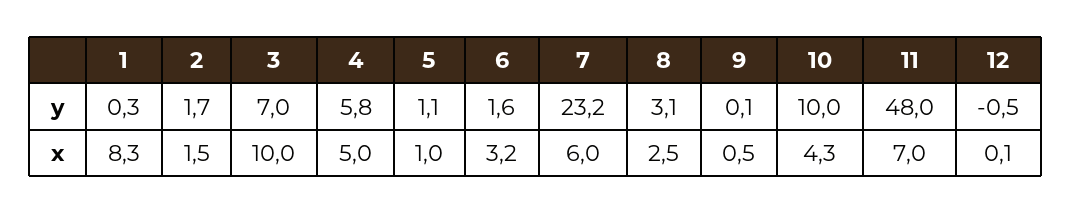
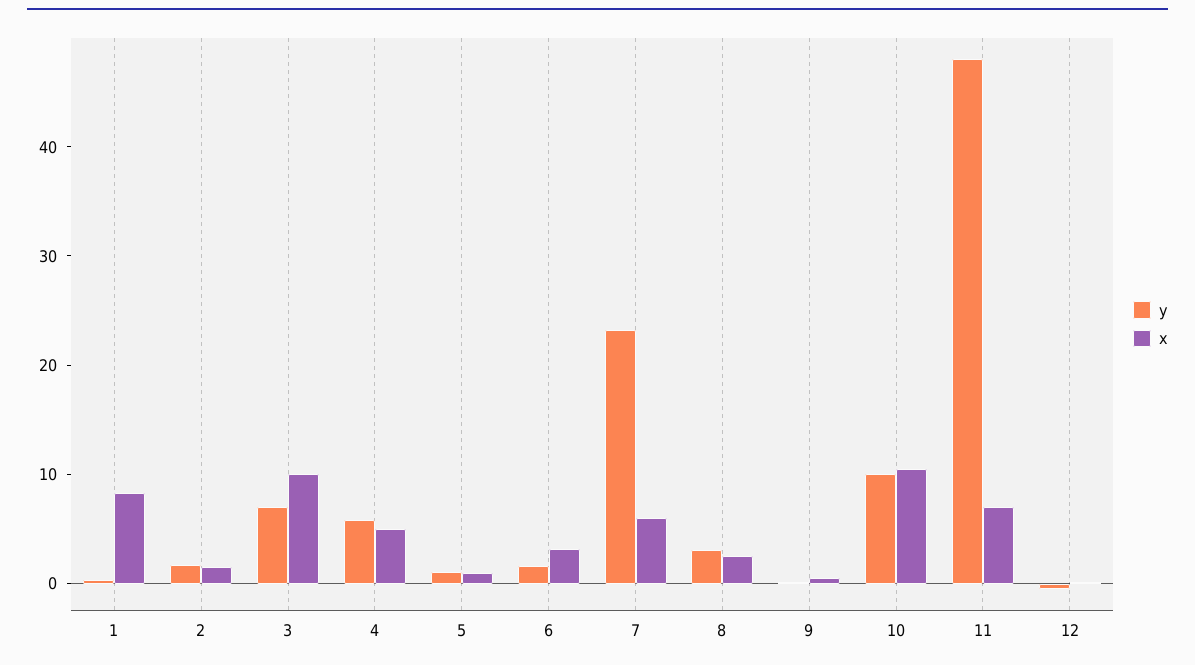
x, 10: 4.3 -> 10

